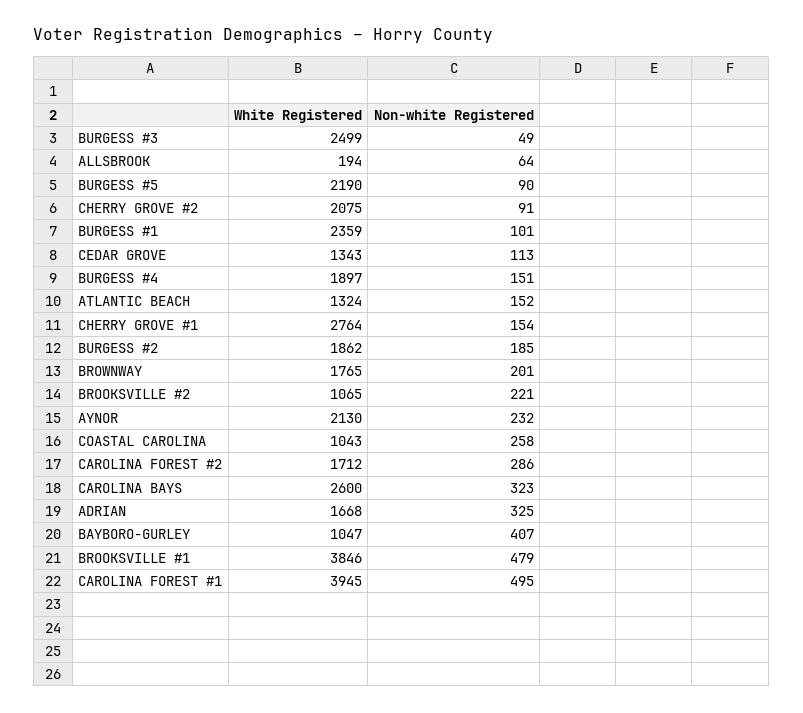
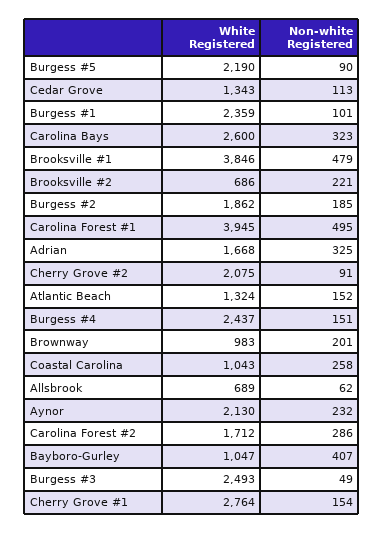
White Registered, BURGESS #3: 2499 -> 2493
White Registered, ALLSBROOK: 194 -> 689
Non-white Registered, ALLSBROOK: 64 -> 62
White Registered, BURGESS #4: 1897 -> 2437
White Registered, BROWNWAY: 1765 -> 983
White Registered, BROOKSVILLE #2: 1065 -> 686

